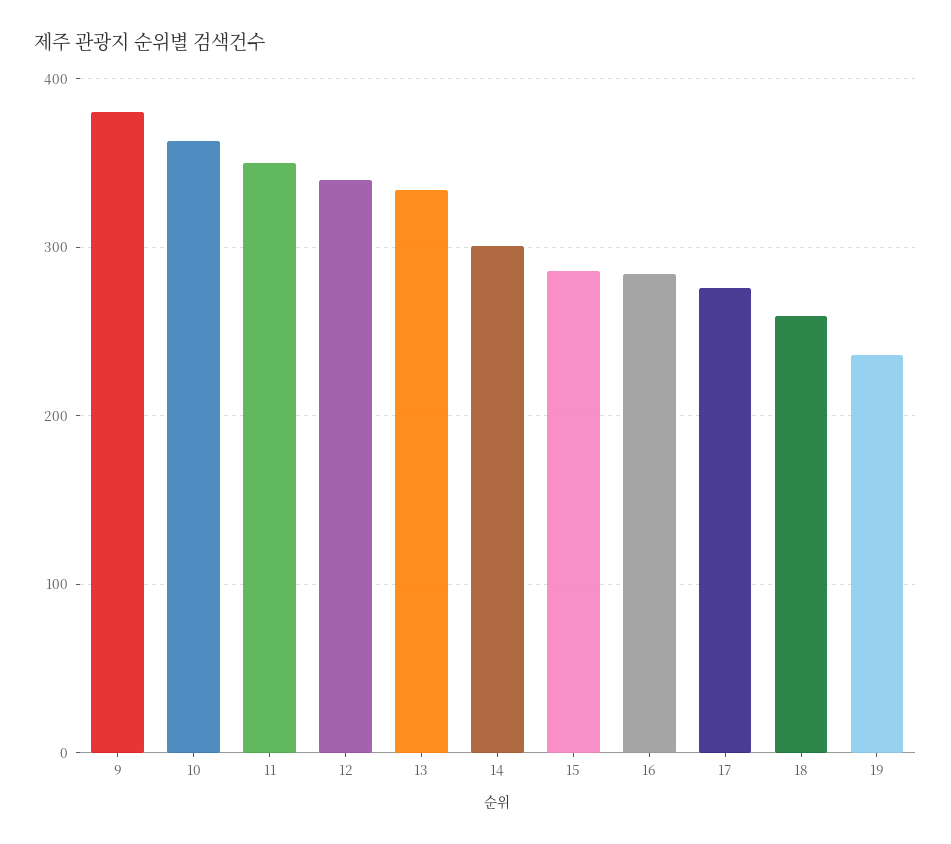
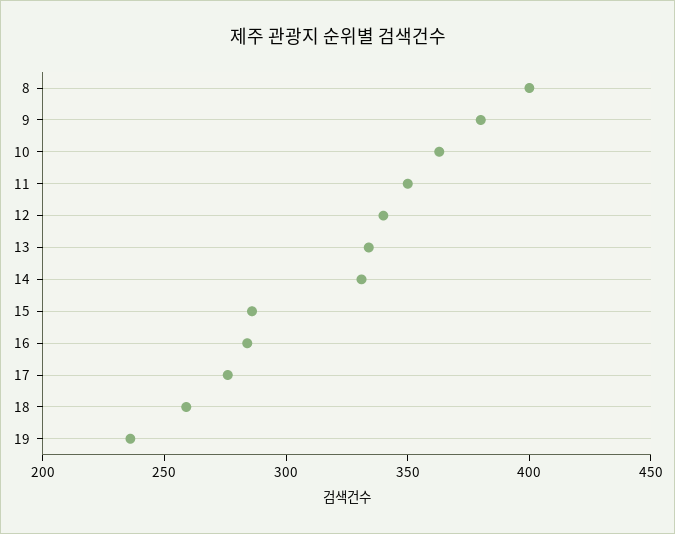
14: 300 -> 330
8: none -> 400

